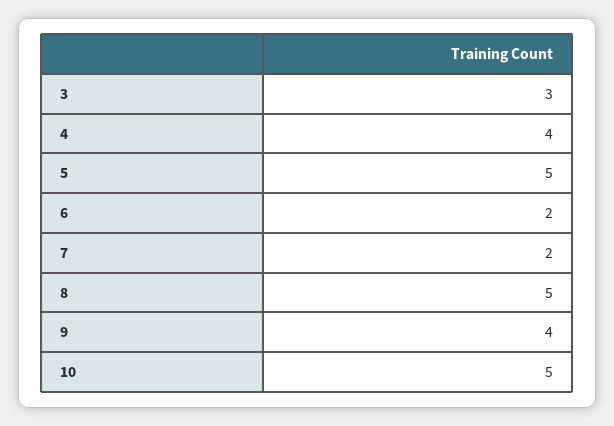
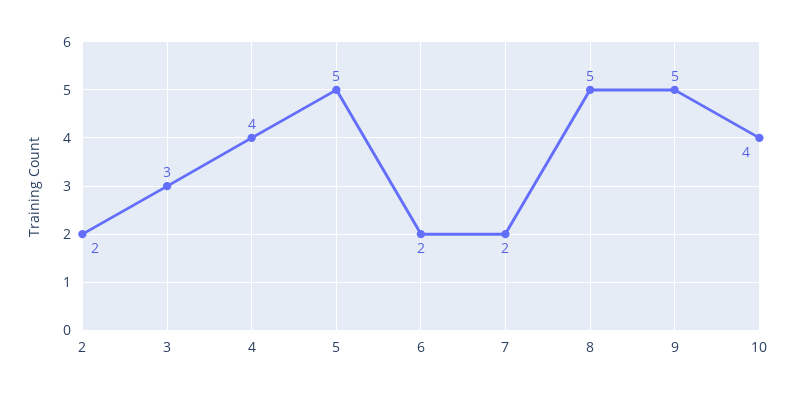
9: 4 -> 5
10: 5 -> 4
2: none -> 2

